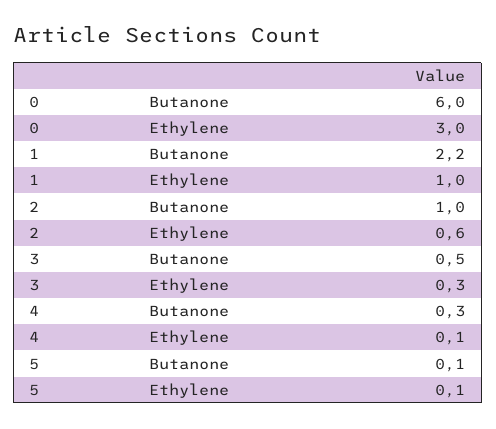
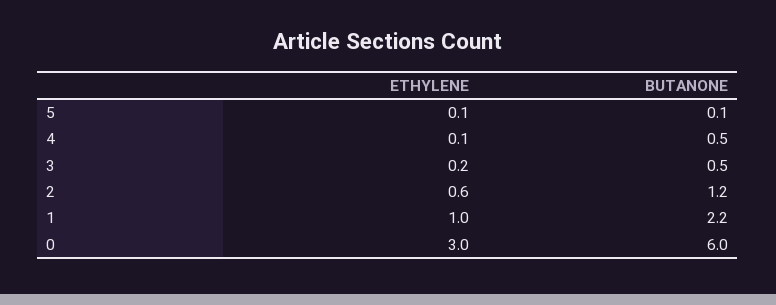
2, Butanone: 1 -> 1.2
3, Ethylene: 0.3 -> 0.2
4, Butanone: 0.3 -> 0.5

